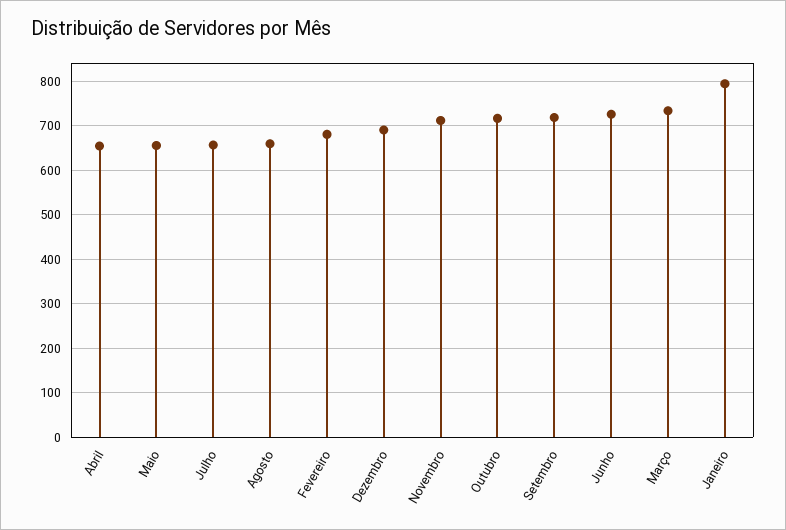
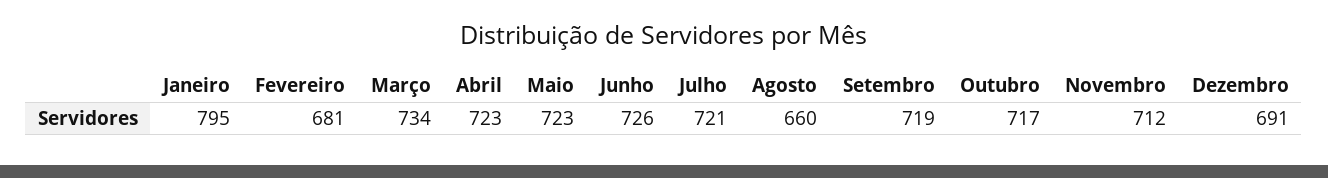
Abril: 660 -> 723
Maio: 660 -> 723
Julho: 660 -> 721

